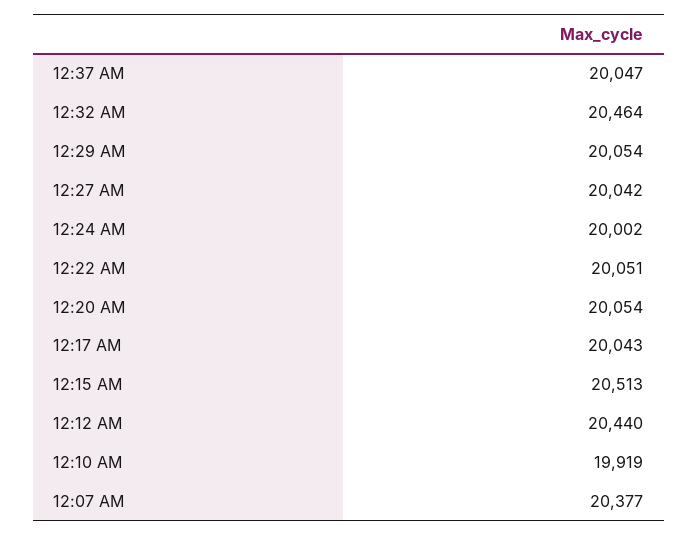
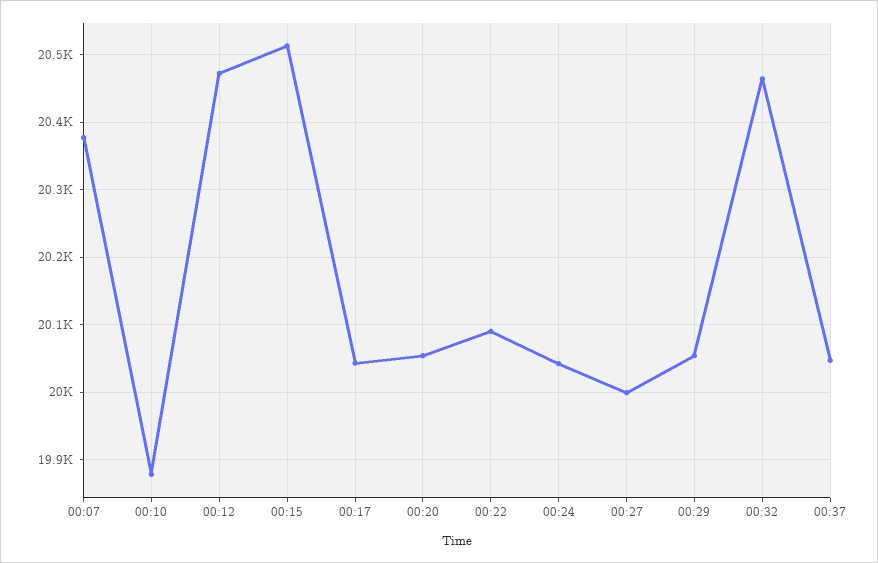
12:27 AM: 20042 -> 20000
12:24 AM: 20002 -> 20040
12:22 AM: 20051 -> 20090
12:12 AM: 20440 -> 20470
12:10 AM: 19919 -> 19880

